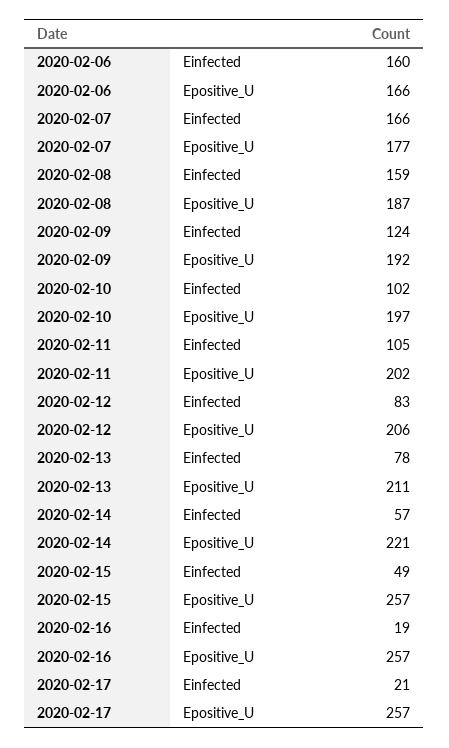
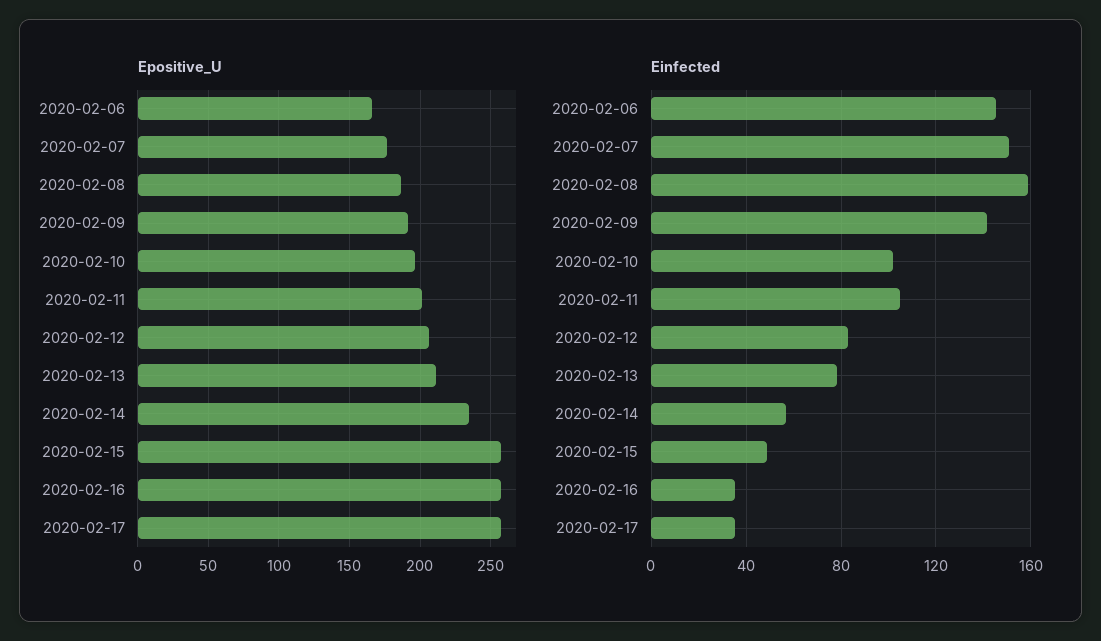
Einfected, 2020-02-06: 160 -> 145
Einfected, 2020-02-07: 166 -> 150
Einfected, 2020-02-09: 124 -> 140
Epositive_U, 2020-02-14: 221 -> 235
Einfected, 2020-02-16: 19 -> 35
Einfected, 2020-02-17: 21 -> 35

